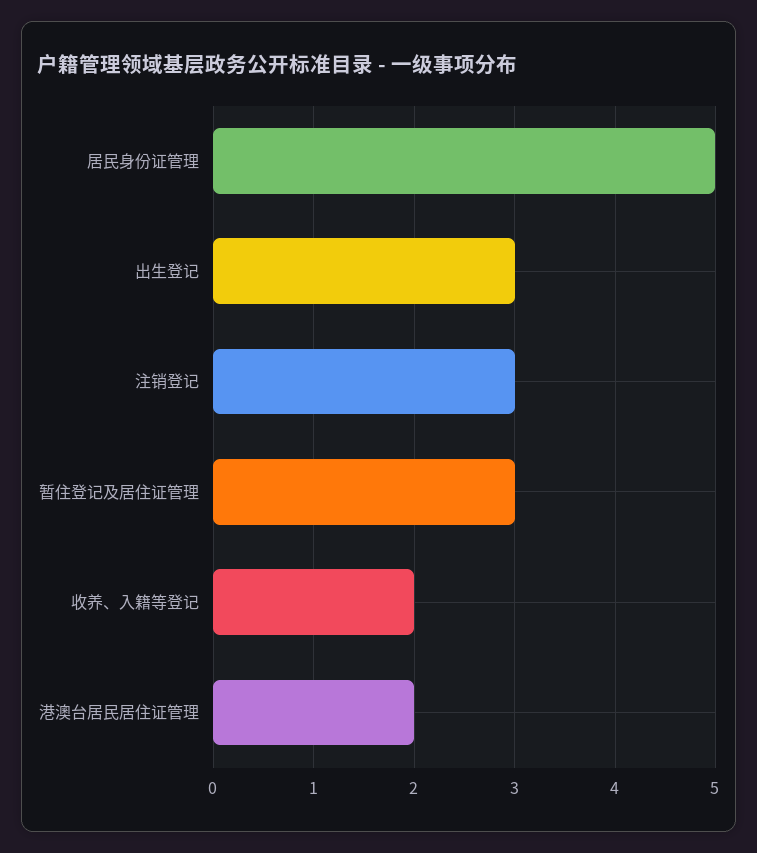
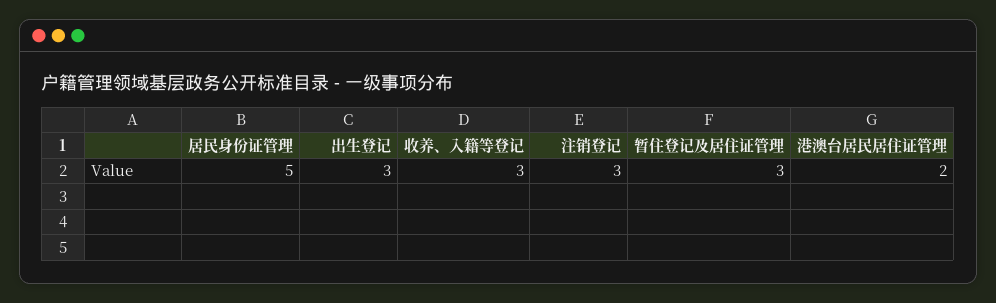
收养、入籍等登记: 2 -> 3

